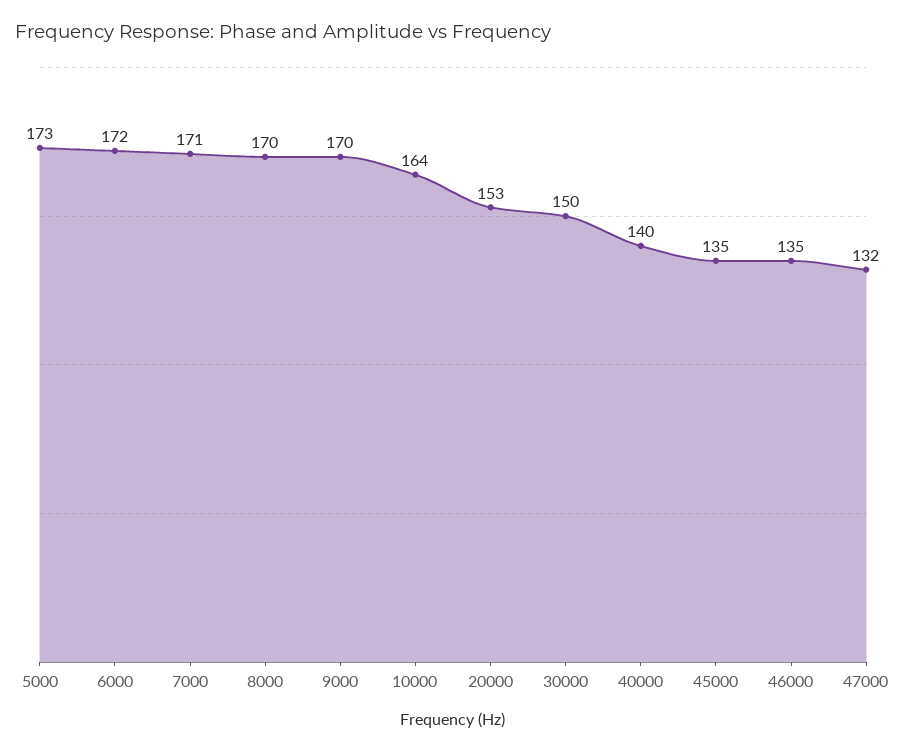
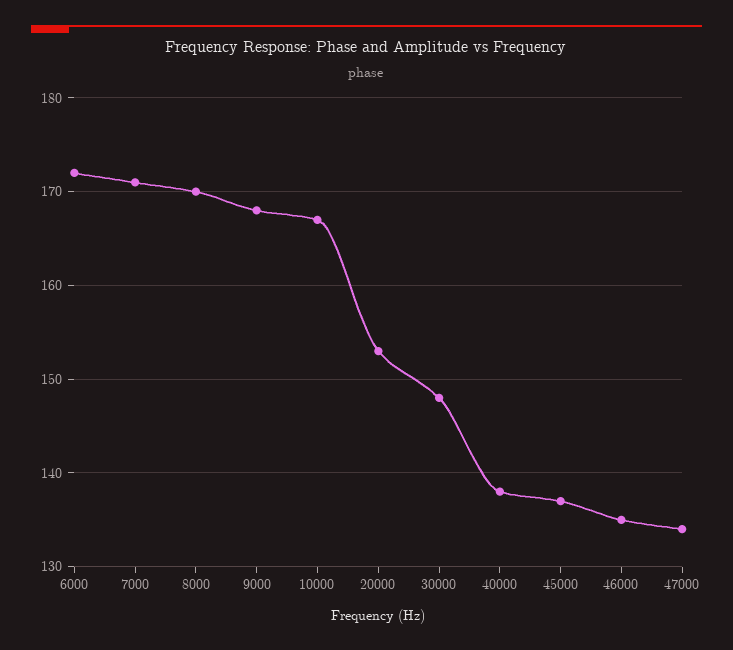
5000: 173 -> none
9000: 170 -> 168
10000: 164 -> 167
30000: 150 -> 148
40000: 140 -> 138
45000: 135 -> 137
47000: 132 -> 134

